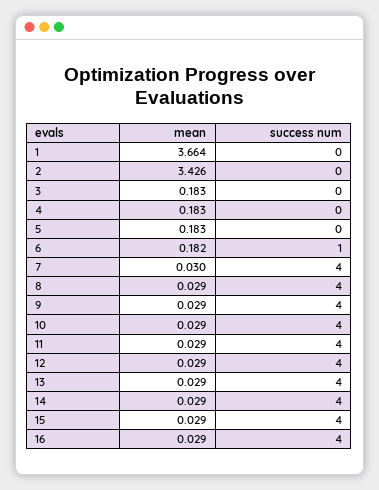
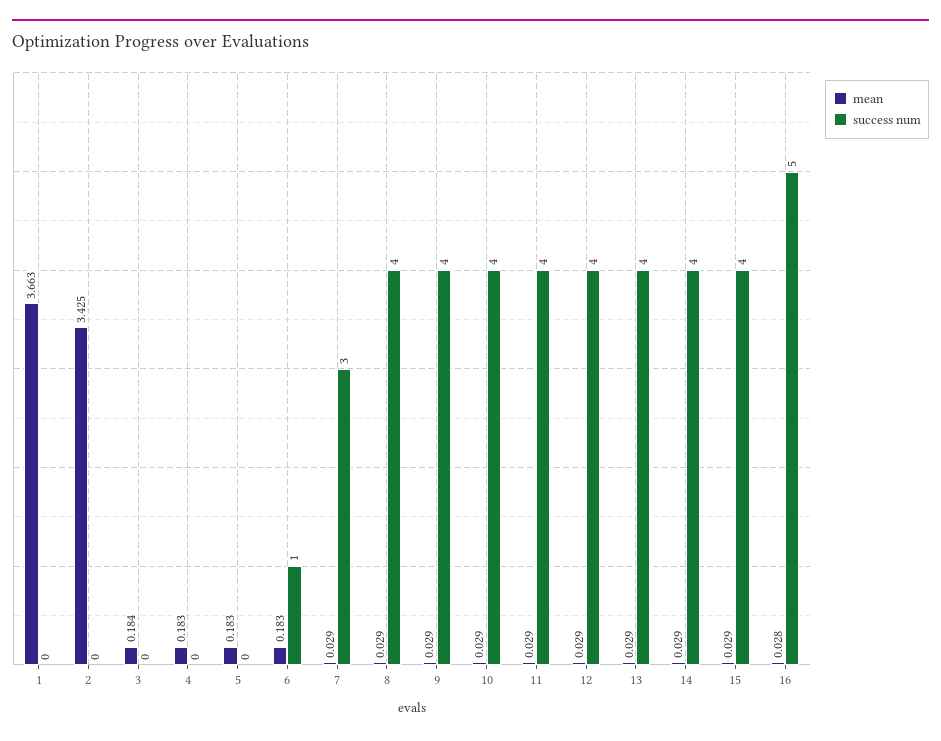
mean, 1: 3.664 -> 3.663
mean, 2: 3.426 -> 3.425
mean, 3: 0.183 -> 0.184
mean, 6: 0.182 -> 0.183
mean, 7: 0.03 -> 0.029
success num, 7: 4 -> 3
mean, 16: 0.029 -> 0.028
success num, 16: 4 -> 5

